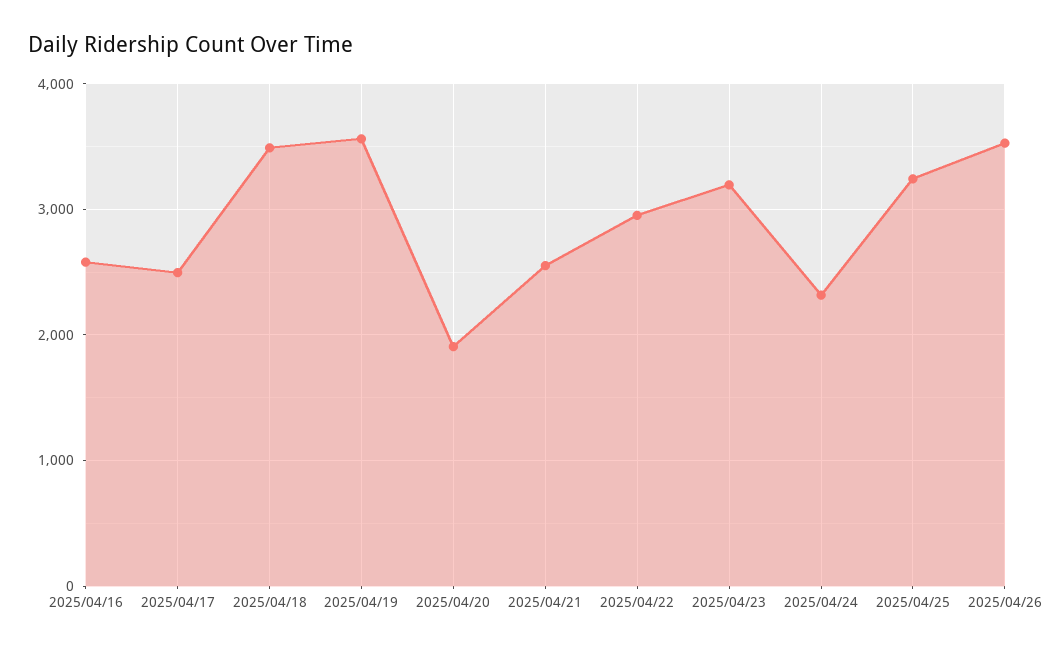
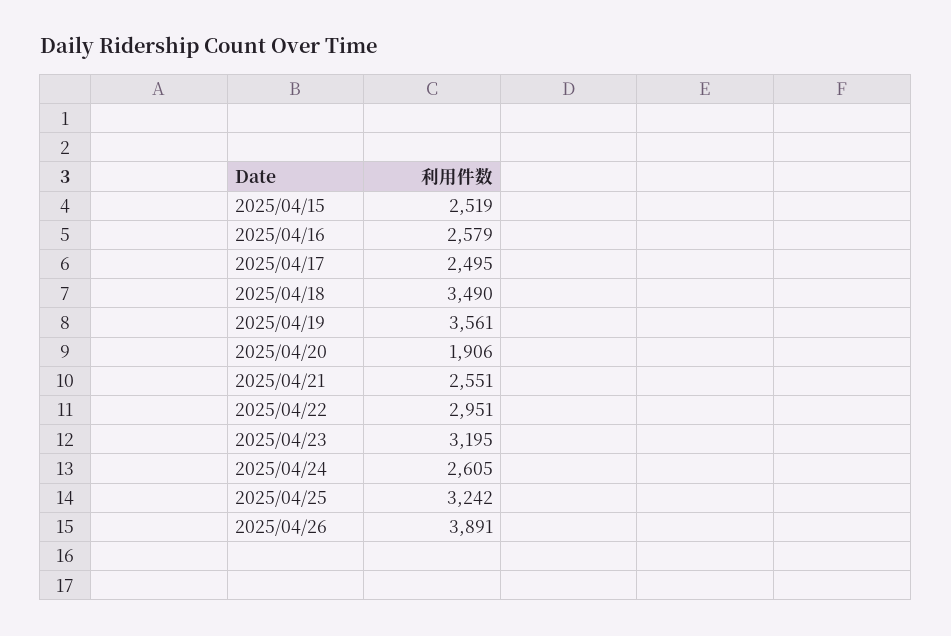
2025/04/24: 2300 -> 2605
2025/04/26: 3500 -> 3891
2025/04/15: none -> 2519

